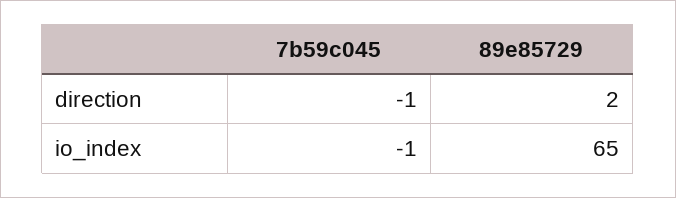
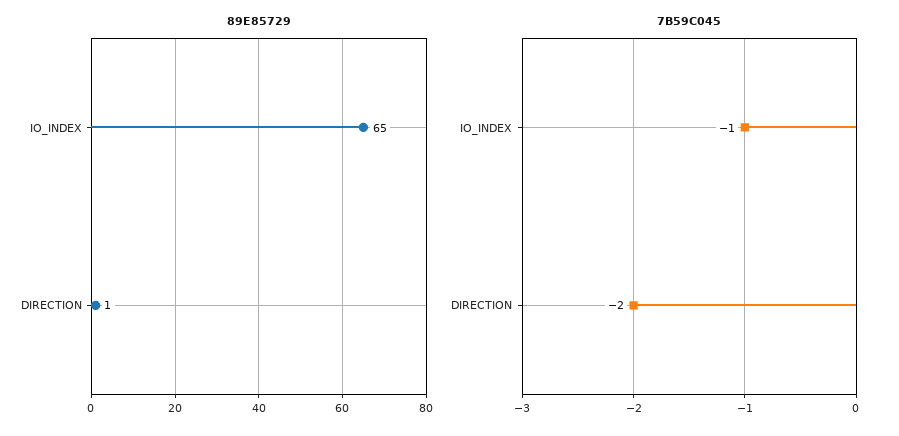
7b59c045, direction: -1 -> -2
89e85729, direction: 2 -> 1

